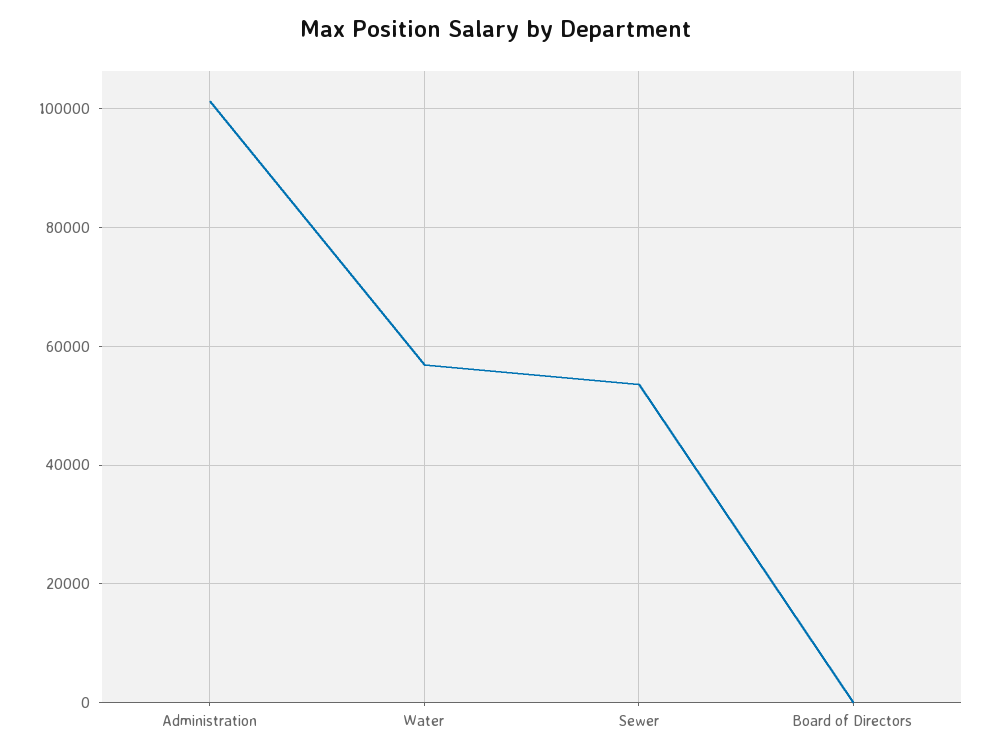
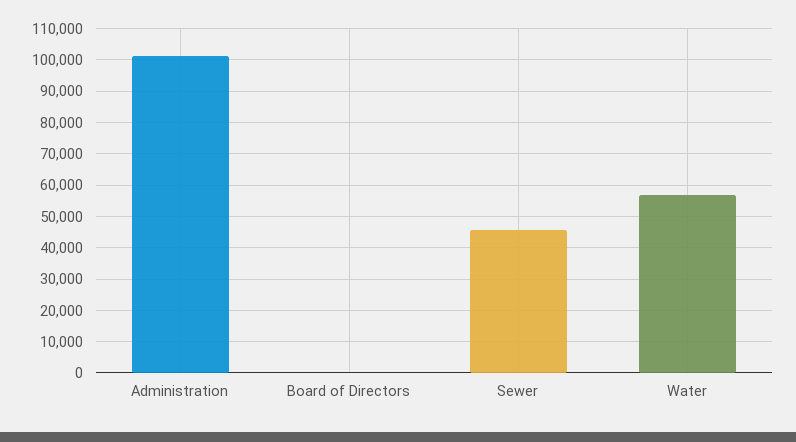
Sewer: 54000 -> 46000

